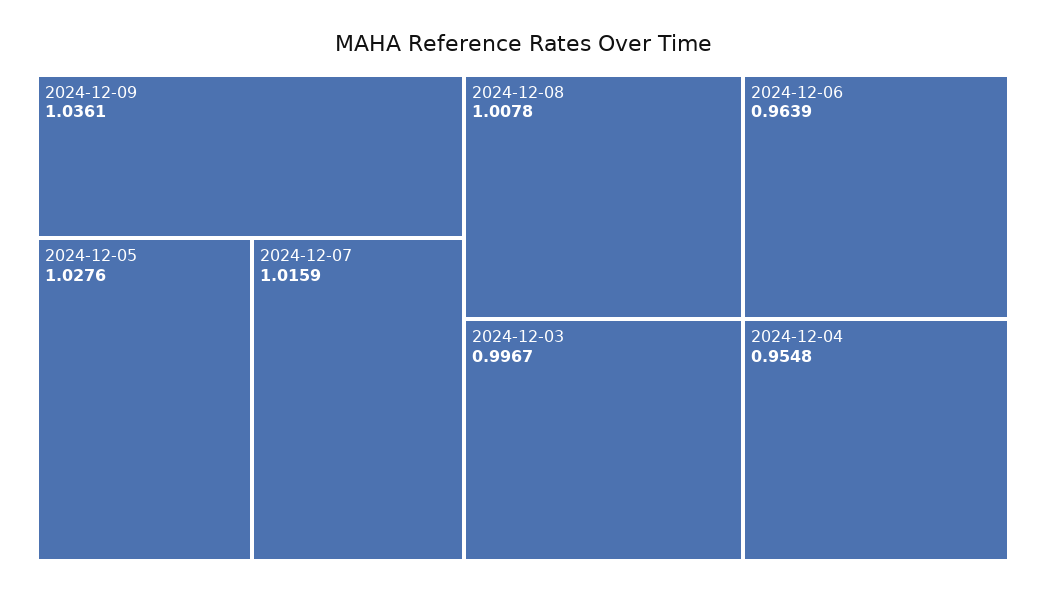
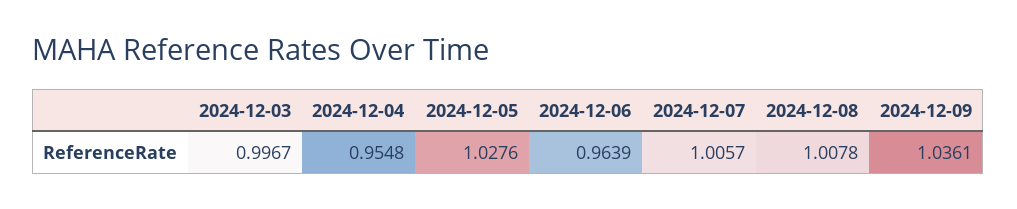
2024-12-07: 1.0159 -> 1.0057

